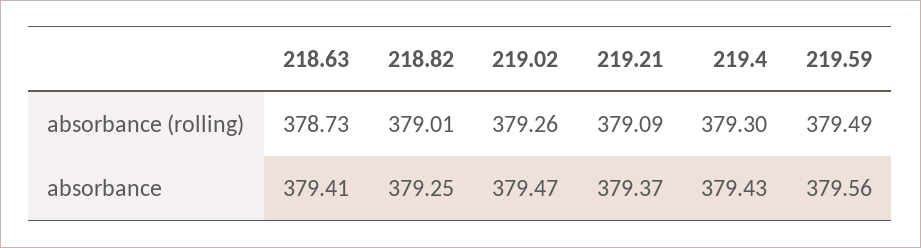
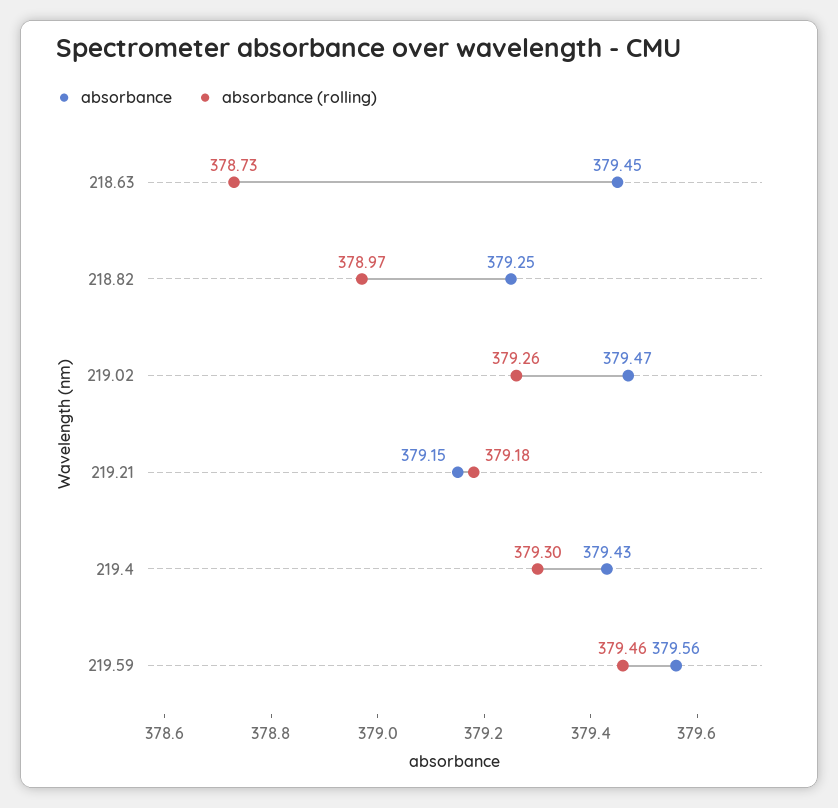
absorbance (rolling), 218.82: 379.01 -> 378.97
absorbance (rolling), 219.21: 379.09 -> 379.18
absorbance (rolling), 219.59: 379.49 -> 379.46
absorbance, 218.63: 379.41 -> 379.45
absorbance, 219.21: 379.37 -> 379.15

